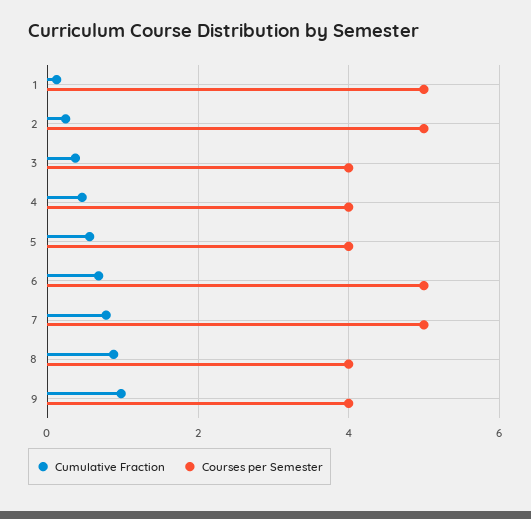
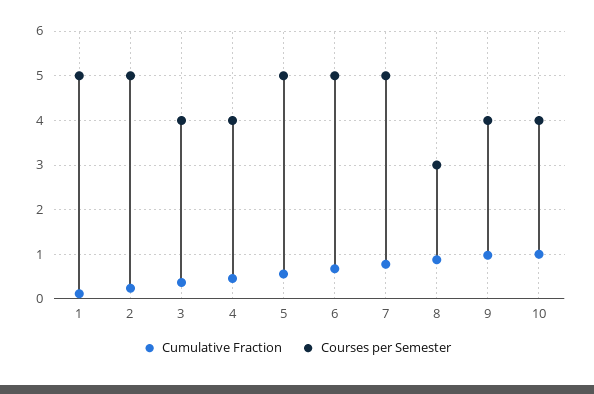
Courses per Semester, 5: 4 -> 5
Courses per Semester, 8: 4 -> 3
Cumulative Fraction, 10: none -> 1
Courses per Semester, 10: none -> 4

